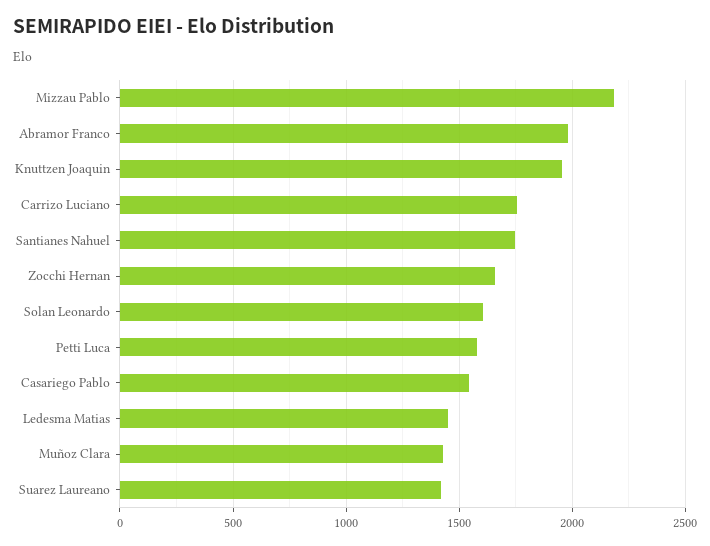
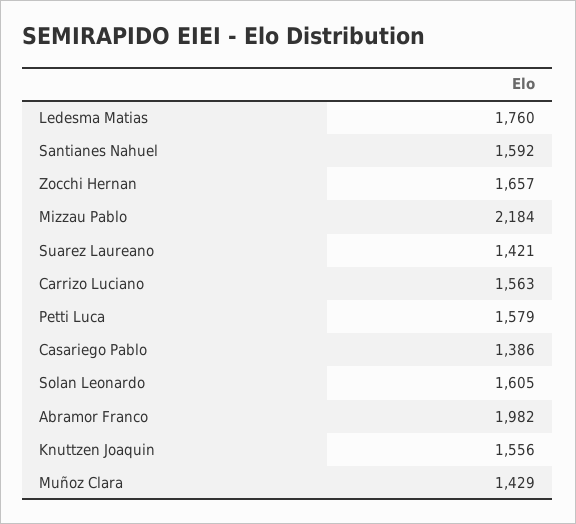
Knuttzen Joaquin: 1950 -> 1556
Carrizo Luciano: 1750 -> 1563
Santianes Nahuel: 1750 -> 1592
Casariego Pablo: 1550 -> 1386
Ledesma Matias: 1450 -> 1760

